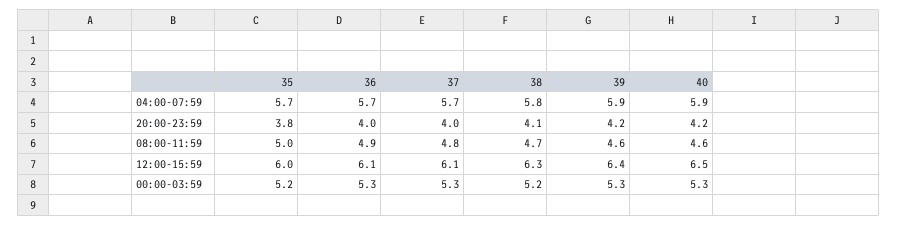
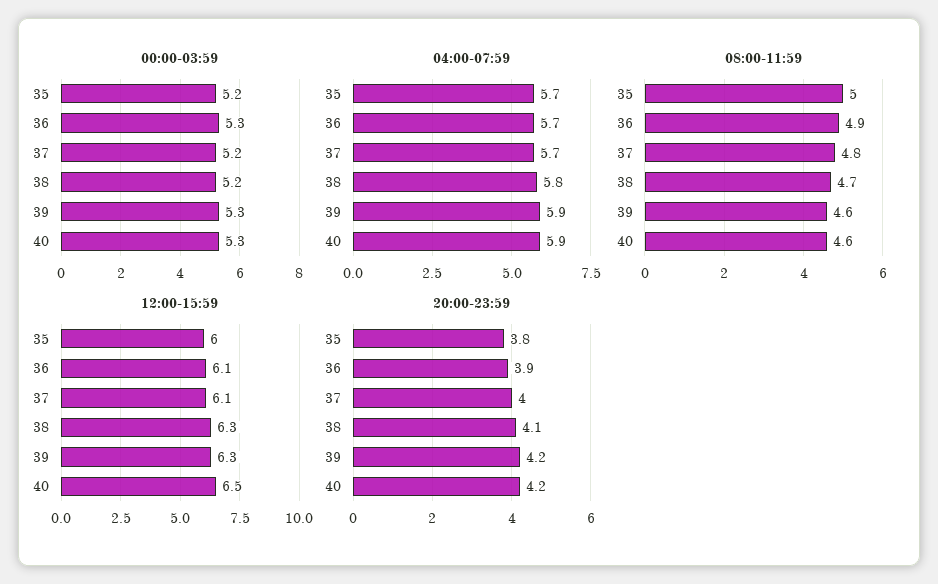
20:00-23:59, 36: 4 -> 3.9
12:00-15:59, 39: 6.4 -> 6.3
00:00-03:59, 37: 5.3 -> 5.2

